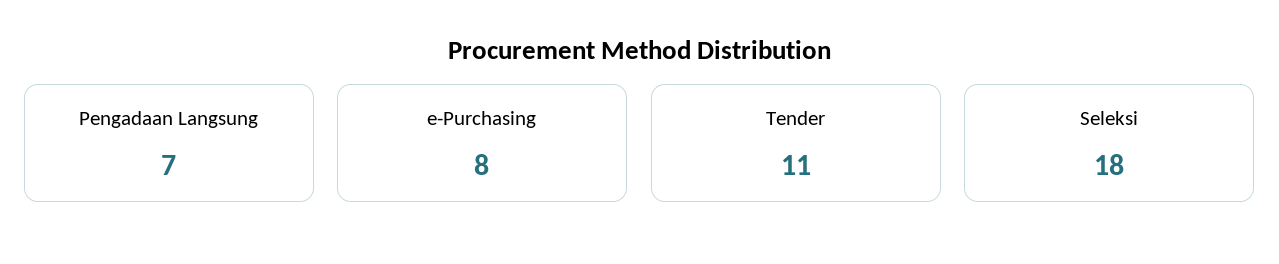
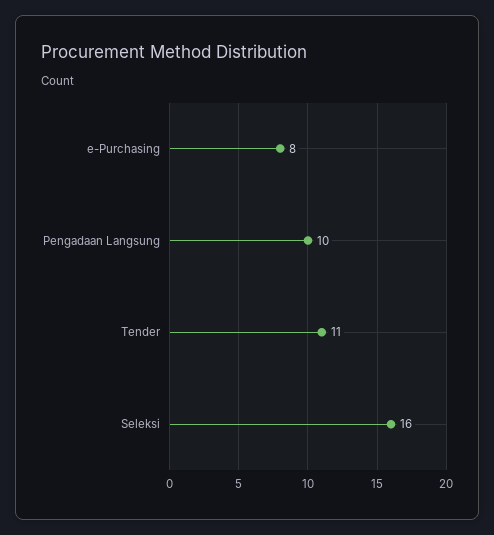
Pengadaan Langsung: 7 -> 10
Seleksi: 18 -> 16

